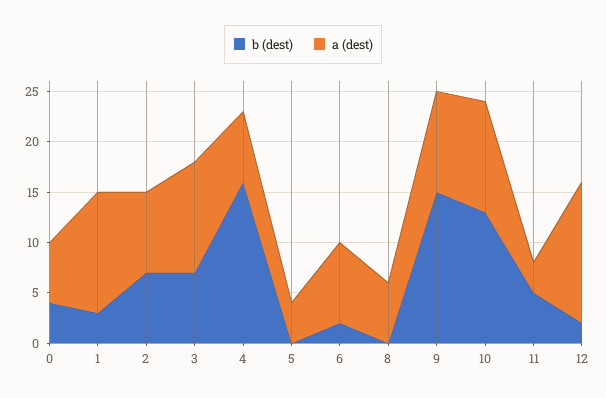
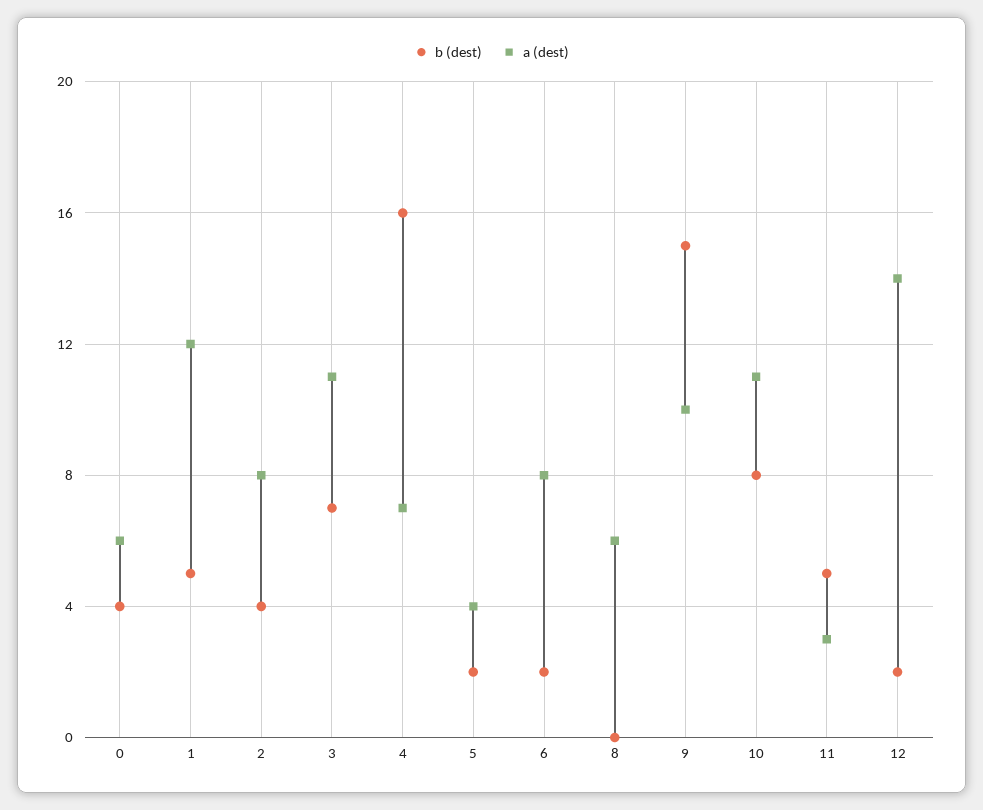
b (dest), 1: 3 -> 5
b (dest), 2: 7 -> 4
b (dest), 5: 0 -> 2
b (dest), 10: 13 -> 8

